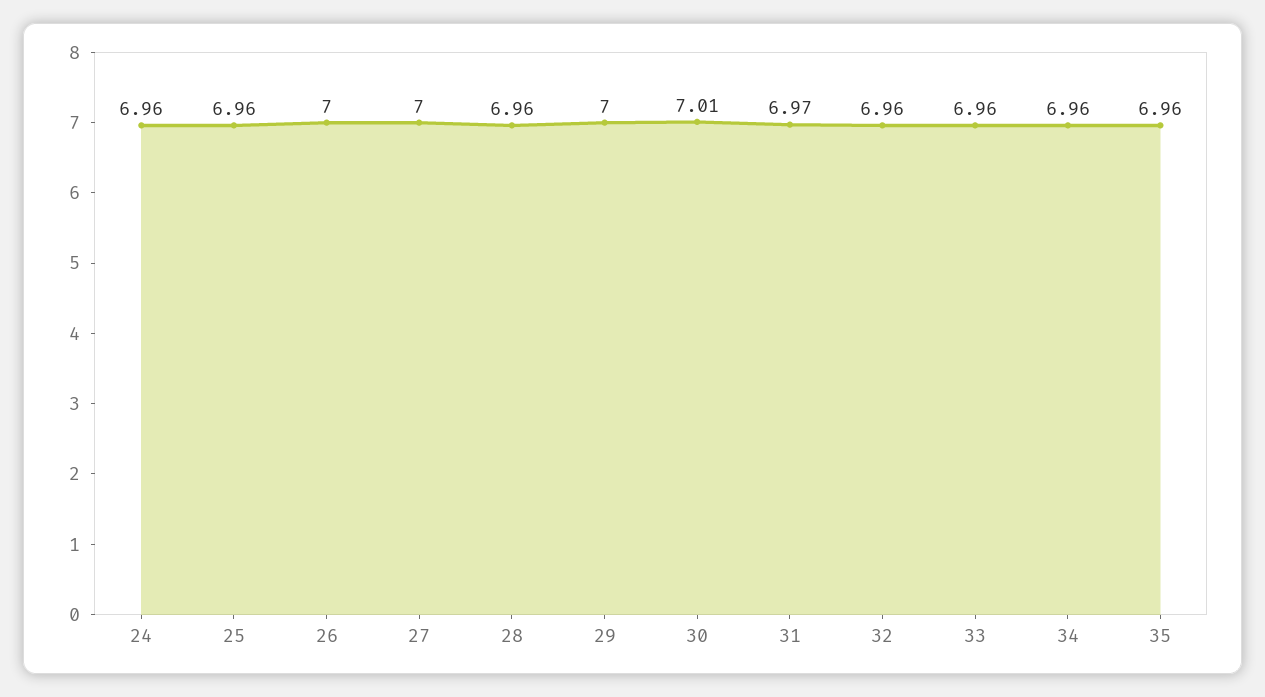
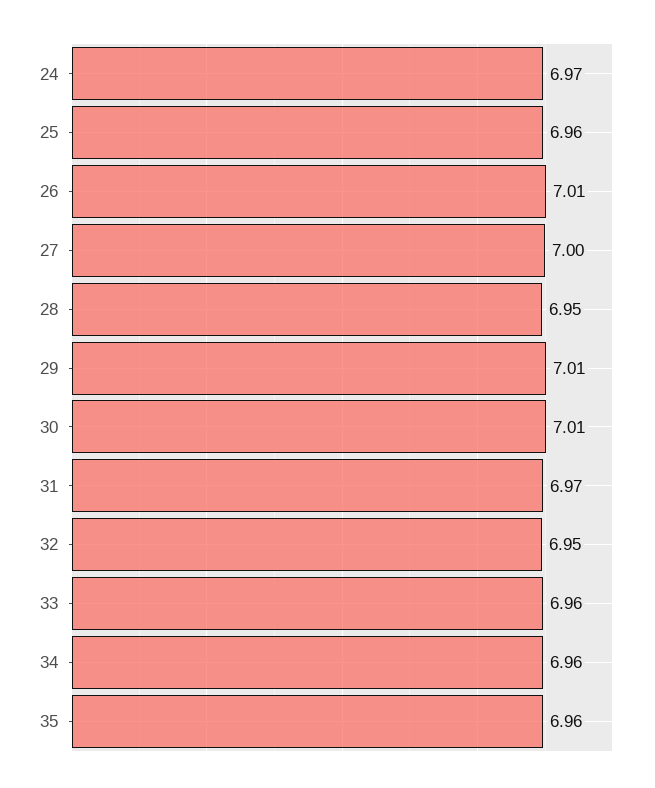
24: 6.96 -> 6.97
26: 7 -> 7.01
28: 6.96 -> 6.95
29: 7 -> 7.01
32: 6.96 -> 6.95

